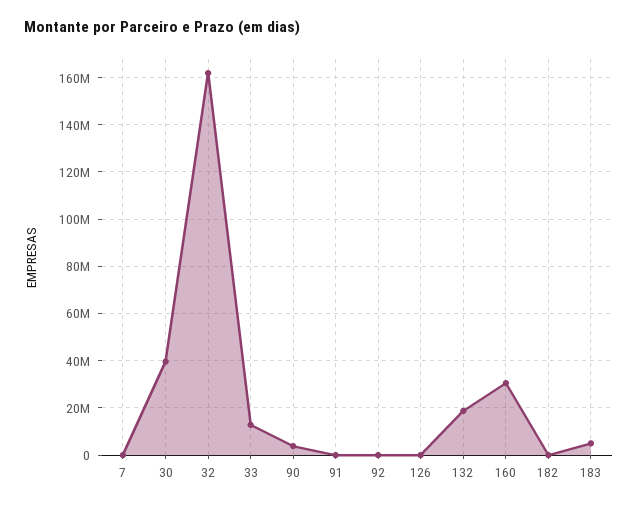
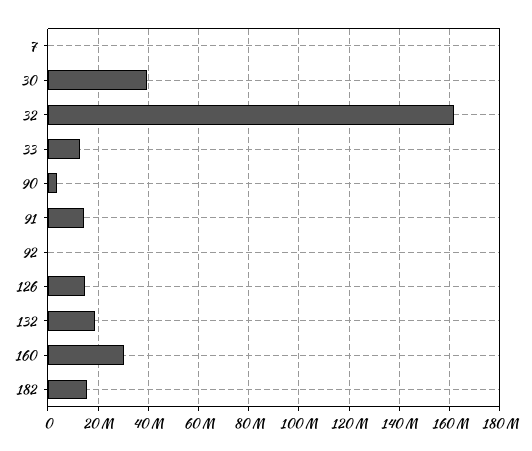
91: 0 -> 15000000
126: 0 -> 15000000
182: 0 -> 15000000
183: 5000000 -> none

